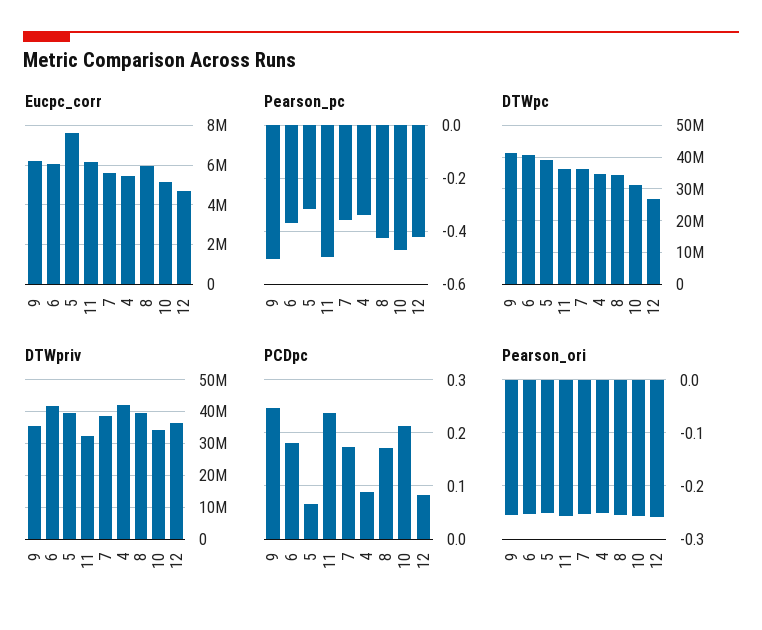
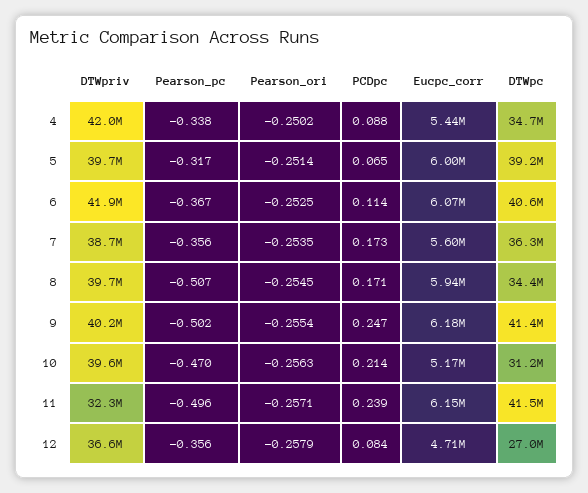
Eucpc_corr, 5: 7500000 -> 6000000
Pearson_pc, 8: -0.425 -> -0.507
Pearson_pc, 12: -0.425 -> -0.356
DTWpc, 11: 36000000 -> 41500000
DTWpriv, 9: 36000000 -> 40200000
DTWpriv, 10: 34000000 -> 39600000
PCDpc, 6: 0.18 -> 0.114

